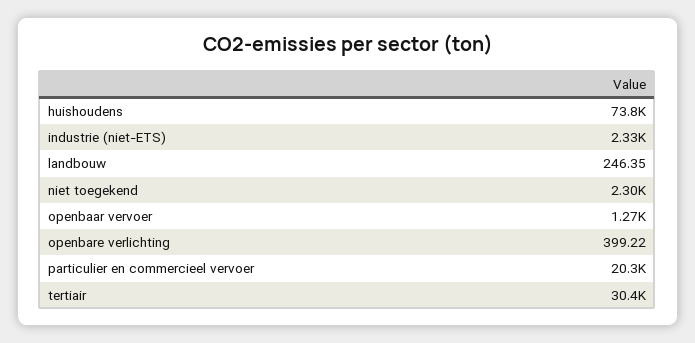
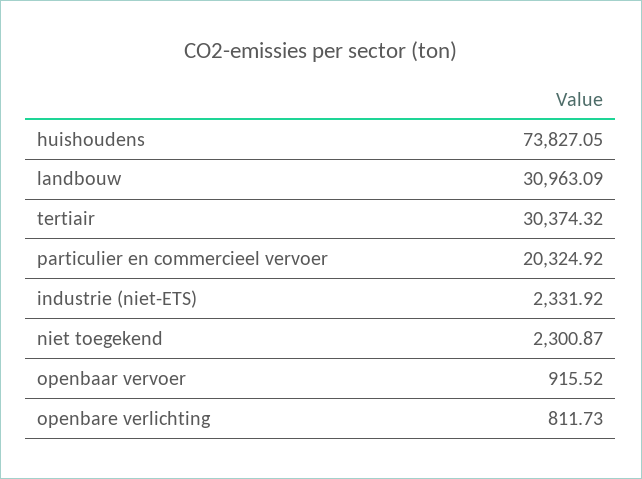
landbouw: 246.35 -> 30963.09
openbaar vervoer: 1270 -> 915.52
openbare verlichting: 399.22 -> 811.73

